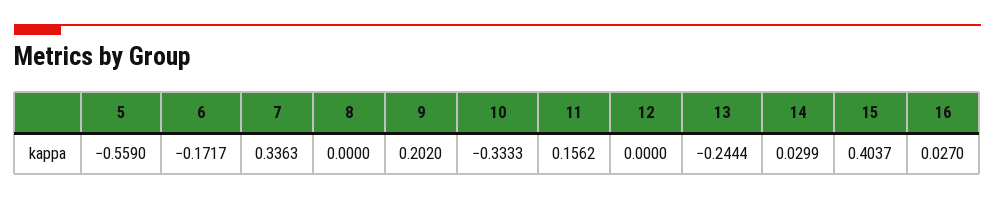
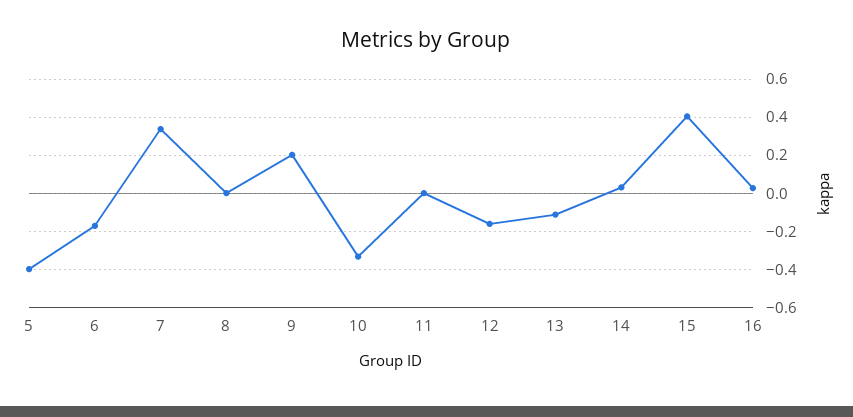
5: -0.559 -> -0.4
11: 0.1562 -> 0
12: 0 -> -0.15
13: -0.2444 -> -0.1

